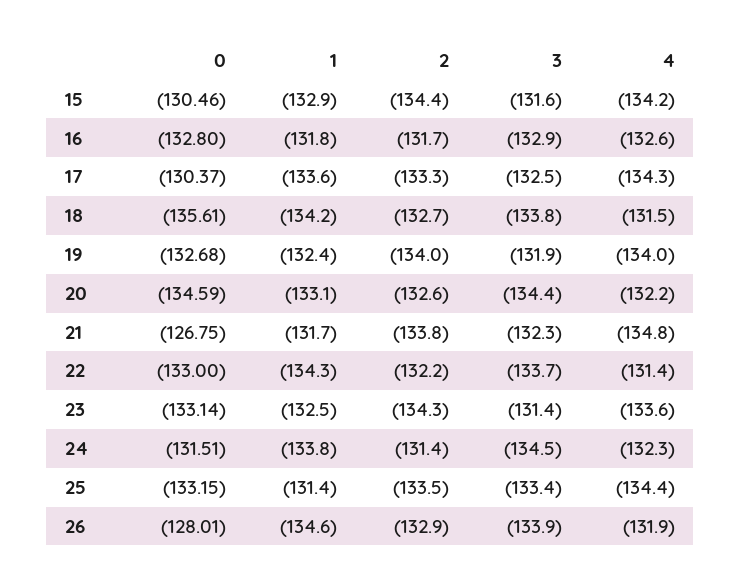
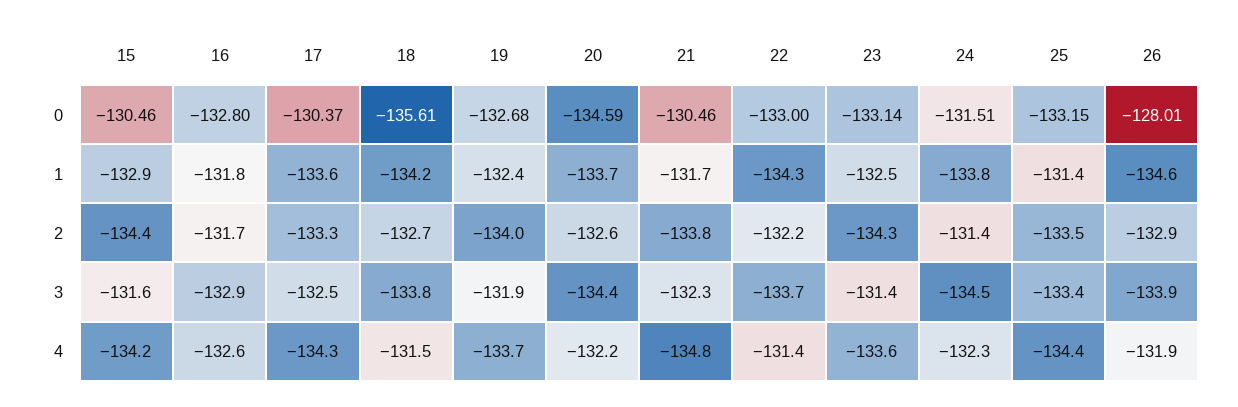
4, 19: -134 -> -133.7
1, 20: -133.1 -> -133.7
0, 21: -126.75 -> -130.46

